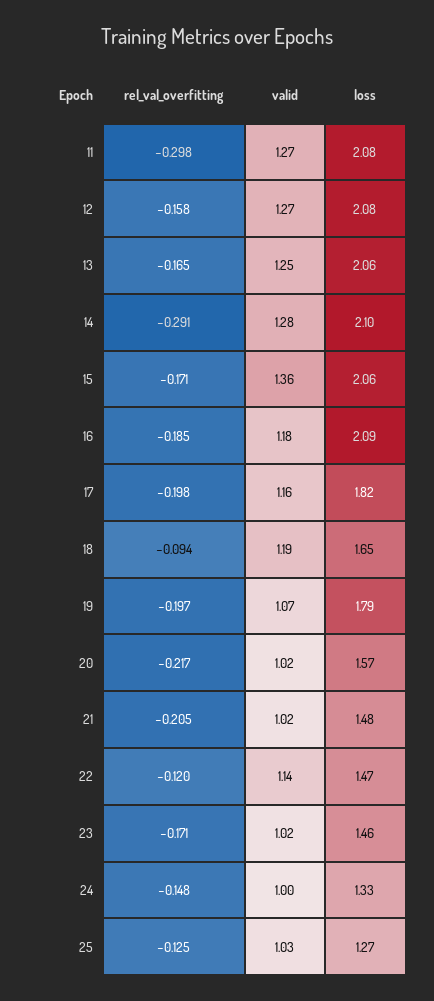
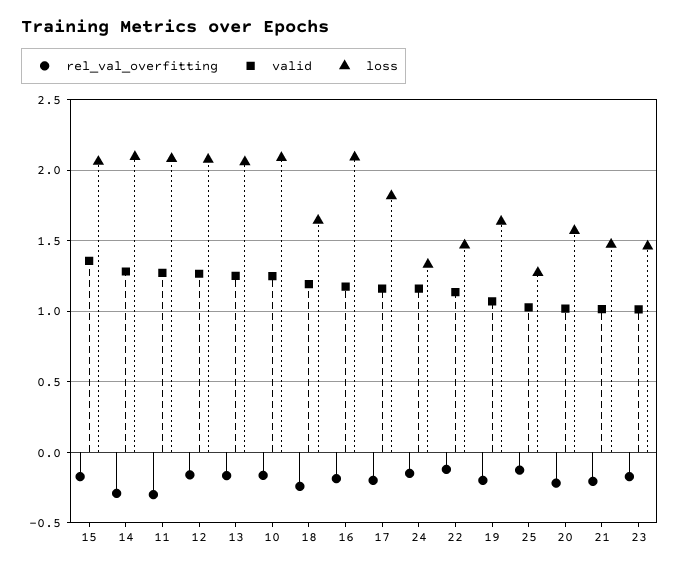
rel_val_overfitting, 18: -0.094 -> -0.25
loss, 19: 1.79 -> 1.65
valid, 24: 1 -> 1.15
rel_val_overfitting, 10: none -> -0.15
valid, 10: none -> 1.25
loss, 10: none -> 2.1

